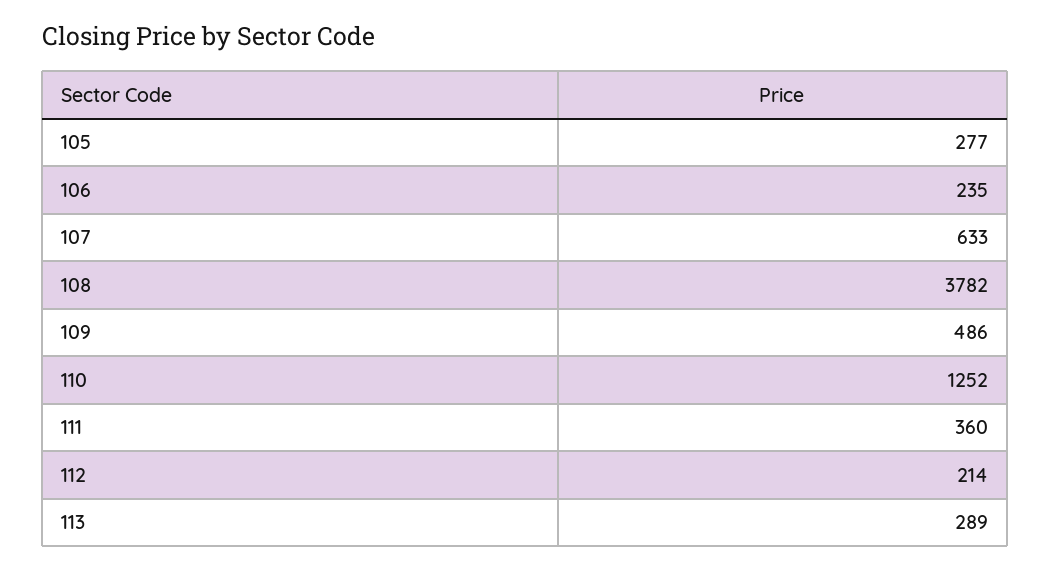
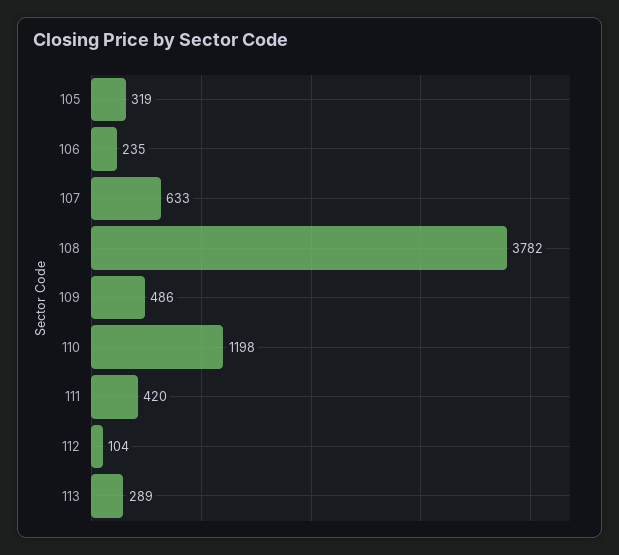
105: 277 -> 319
110: 1252 -> 1198
111: 360 -> 420
112: 214 -> 104

